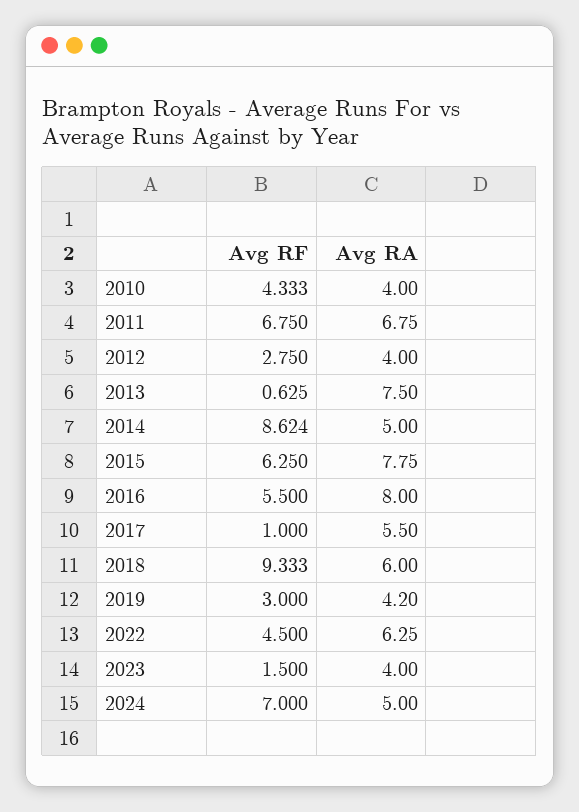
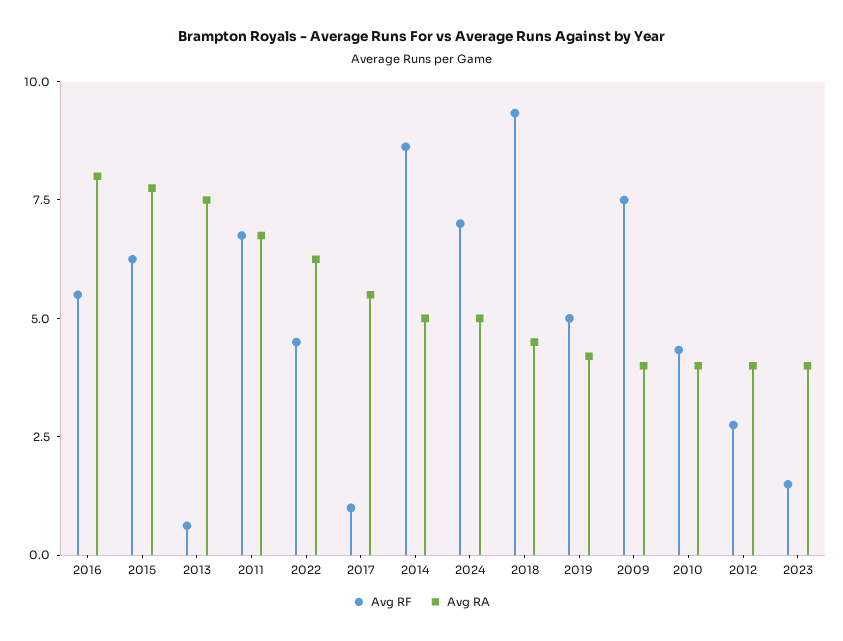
Avg RA, 2018: 6 -> 4.5
Avg RF, 2019: 3 -> 5
Avg RF, 2009: none -> 7.5
Avg RA, 2009: none -> 4

